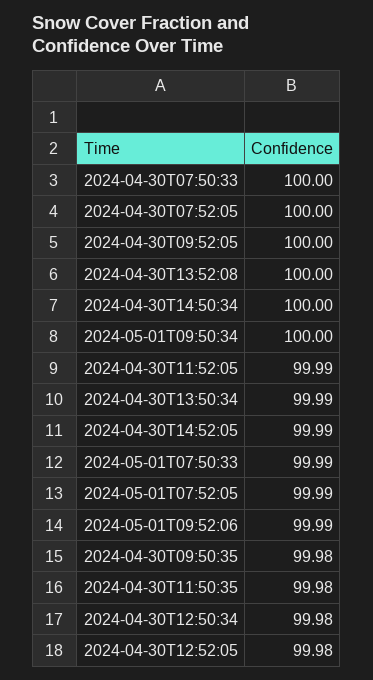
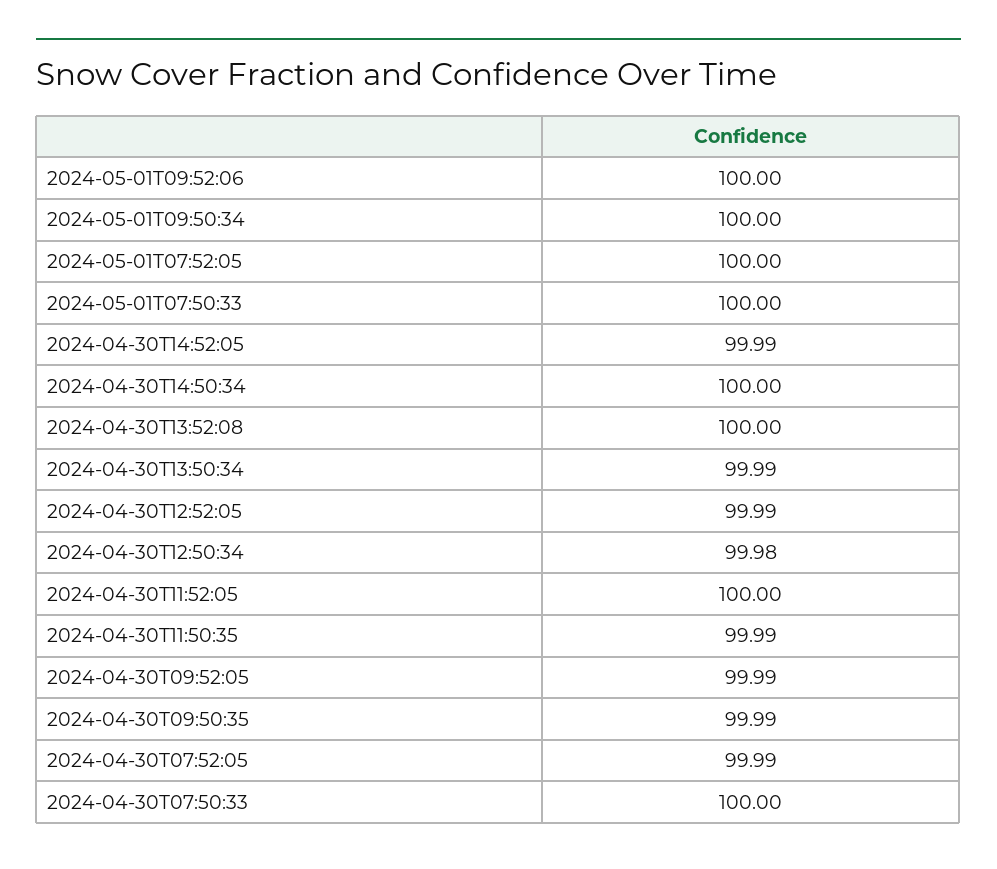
2024-04-30T07:52:05: 100 -> 99.99
2024-04-30T09:52:05: 100 -> 99.99
2024-04-30T11:52:05: 99.99 -> 100
2024-05-01T07:50:33: 99.99 -> 100
2024-05-01T07:52:05: 99.99 -> 100
2024-05-01T09:52:06: 99.99 -> 100
2024-04-30T09:50:35: 99.98 -> 99.99
2024-04-30T11:50:35: 99.98 -> 99.99
2024-04-30T12:52:05: 99.98 -> 99.99

